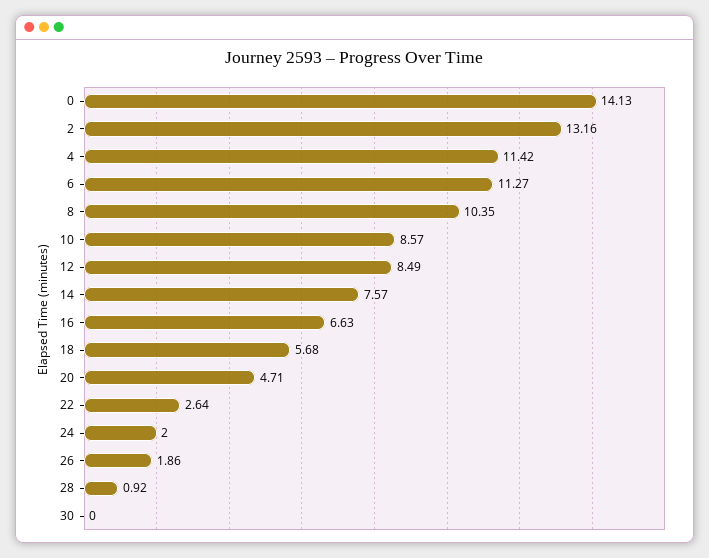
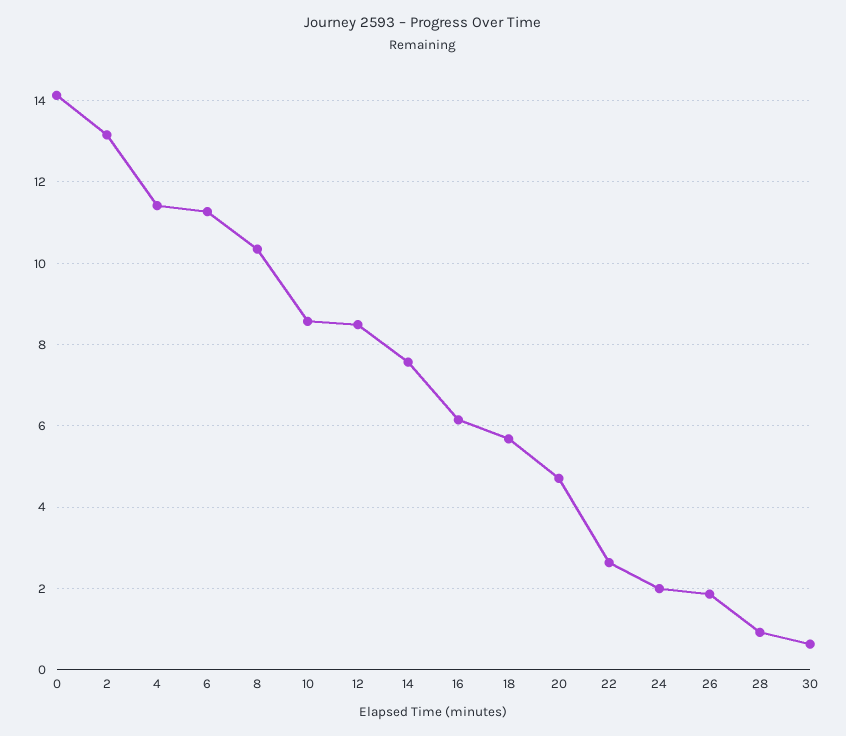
16: 6.63 -> 6.2
30: 0 -> 0.6

